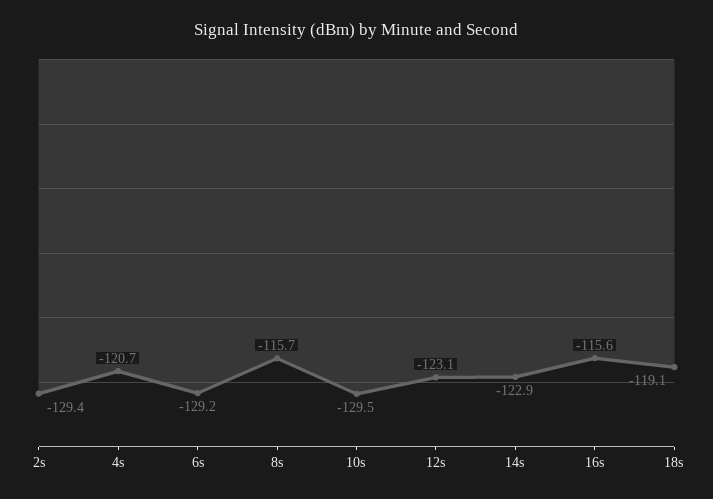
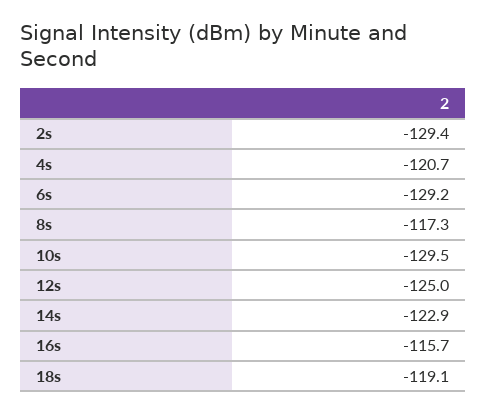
8s: -115.7 -> -117.3
12s: -123.1 -> -125
16s: -115.6 -> -115.7

